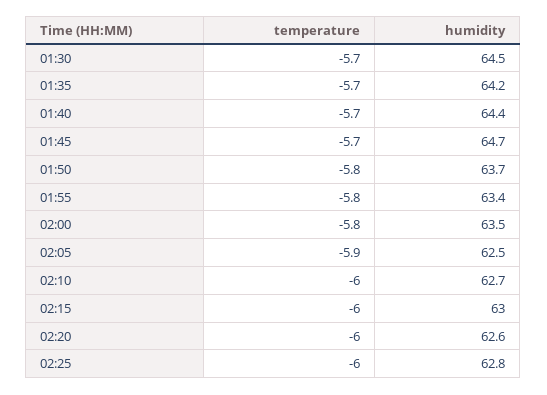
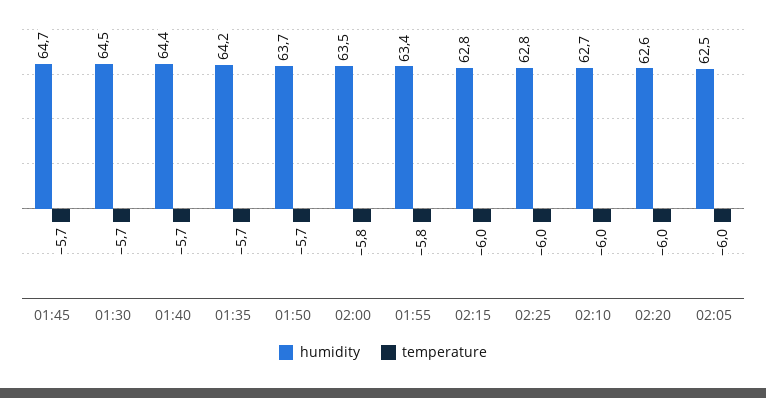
temperature, 01:50: -5.8 -> -5.7
temperature, 02:05: -5.9 -> -6
humidity, 02:15: 63 -> 62.8

